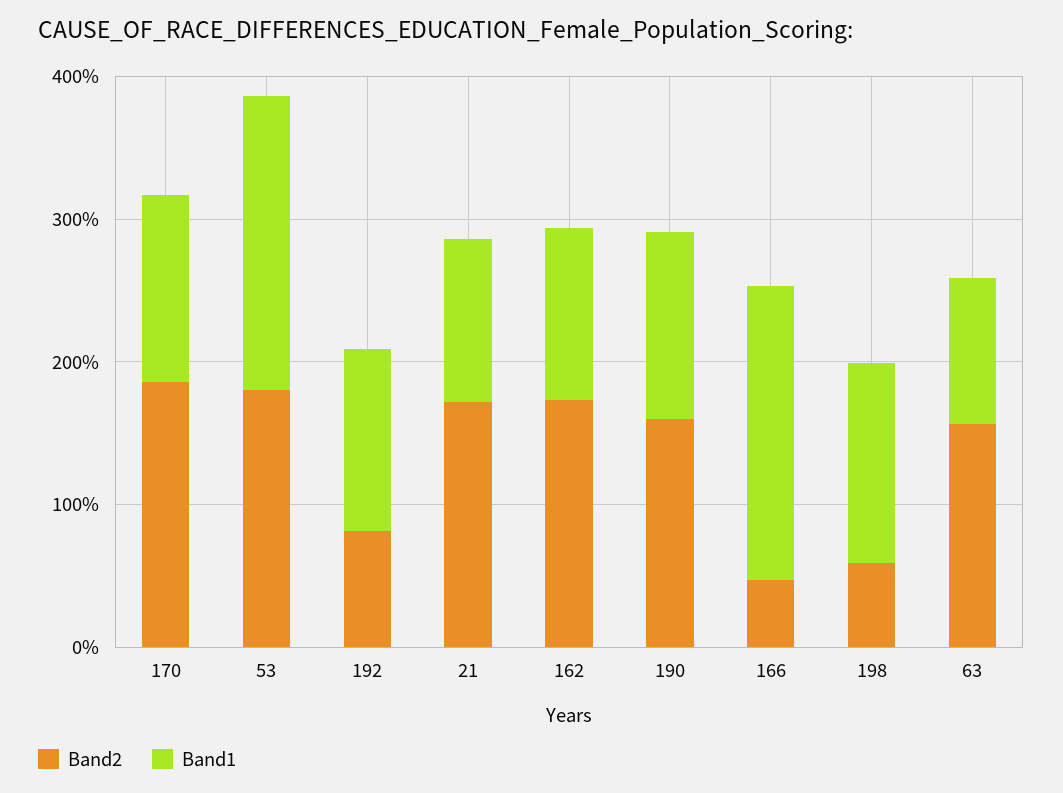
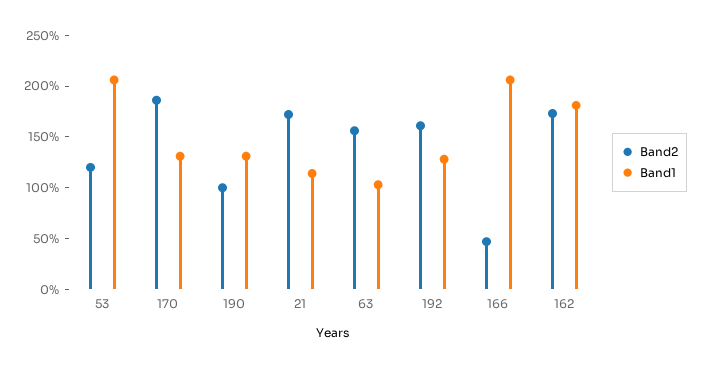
Band2, 53: 180 -> 120
Band2, 192: 80 -> 160
Band1, 162: 120 -> 180
Band2, 190: 160 -> 100
Band2, 198: 60 -> none
Band1, 198: 140 -> none

